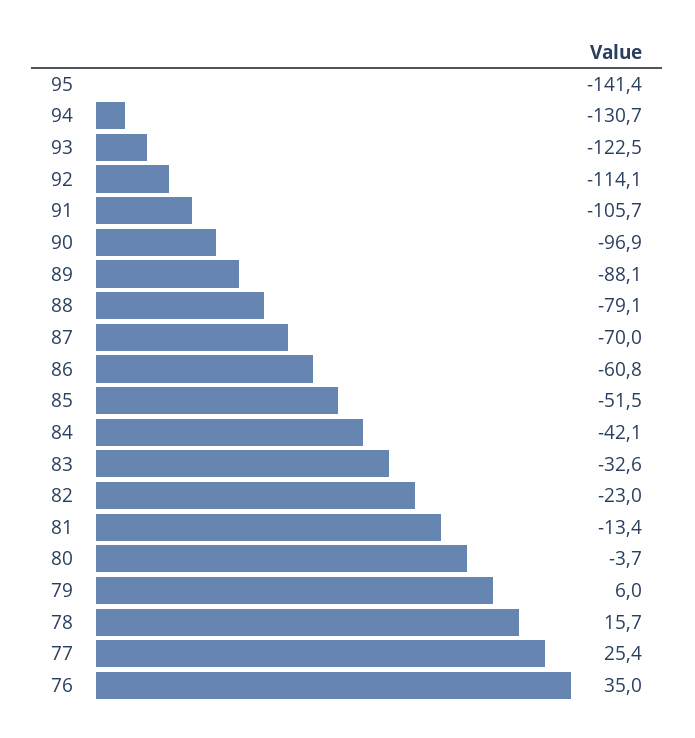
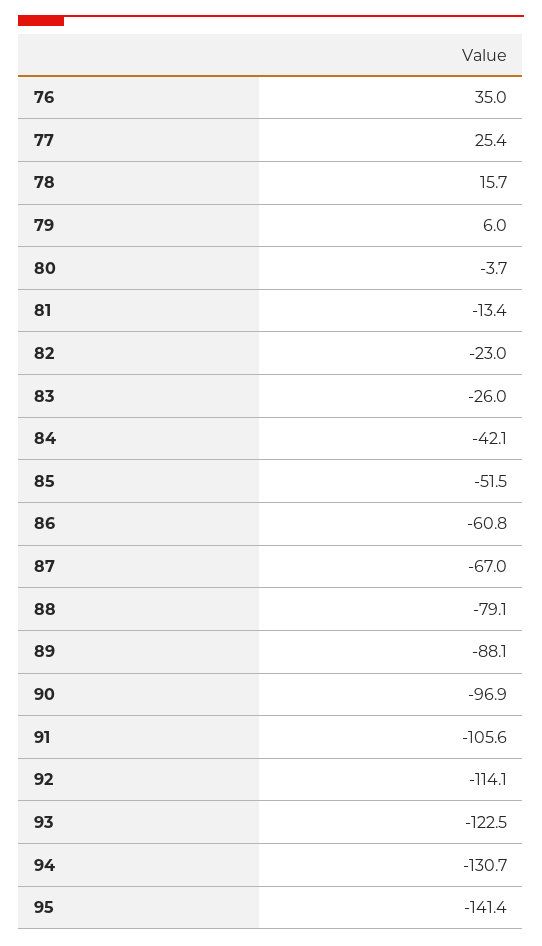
91: -105.7 -> -105.6
87: -70 -> -67
83: -32.6 -> -26

